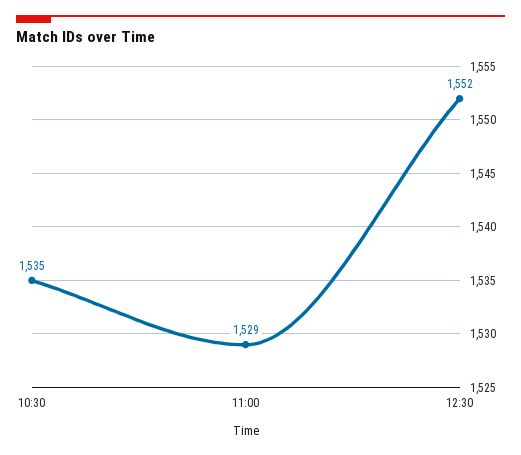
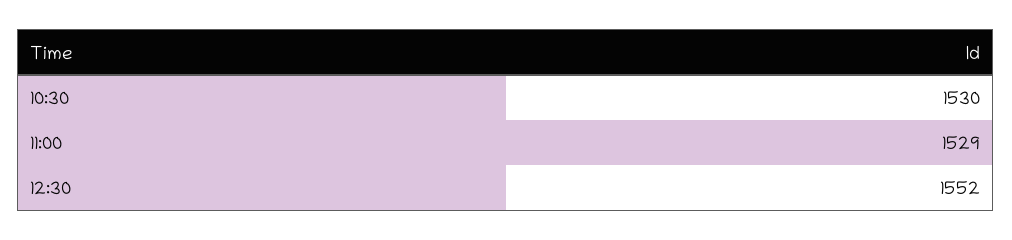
10:30: 1535 -> 1530

